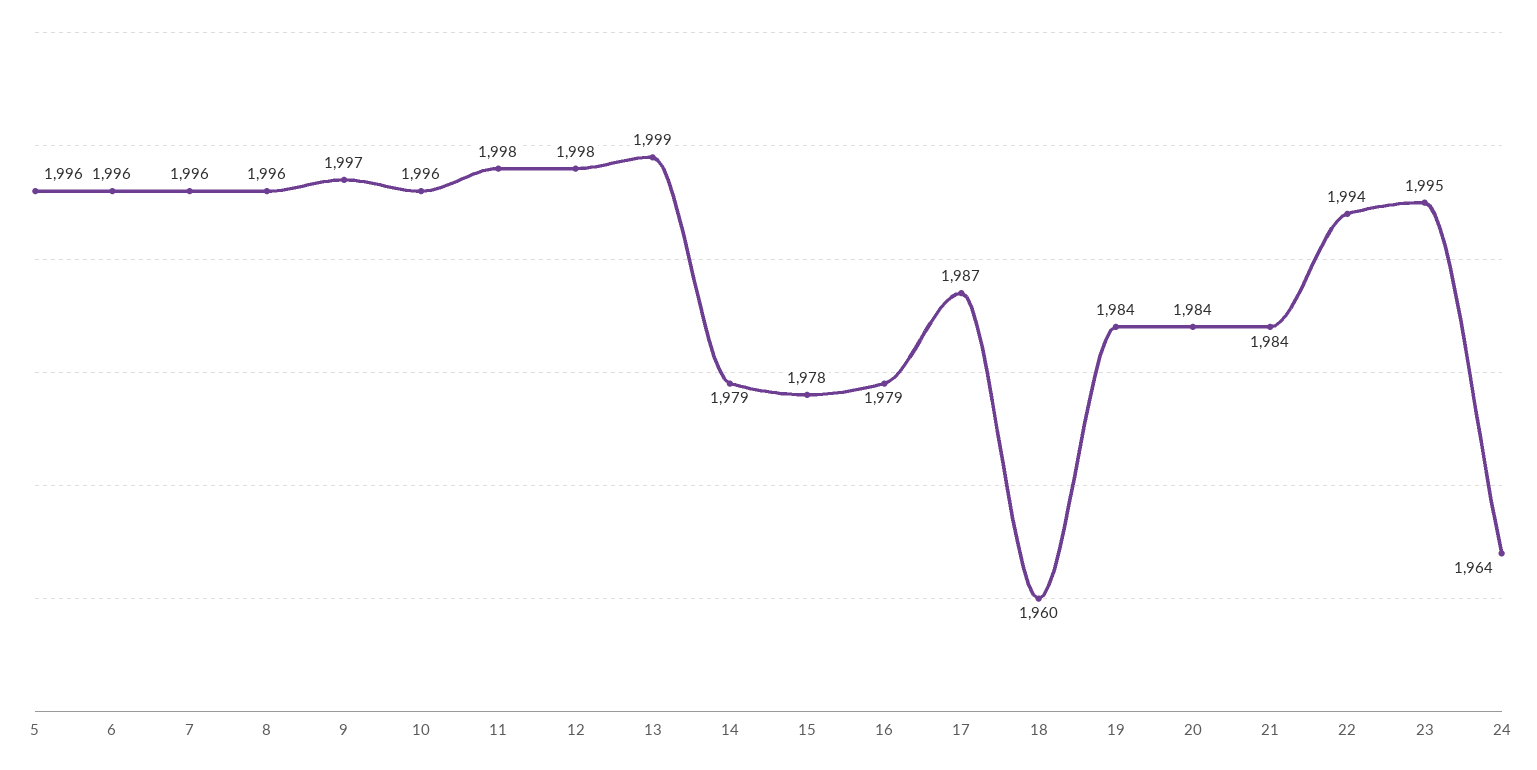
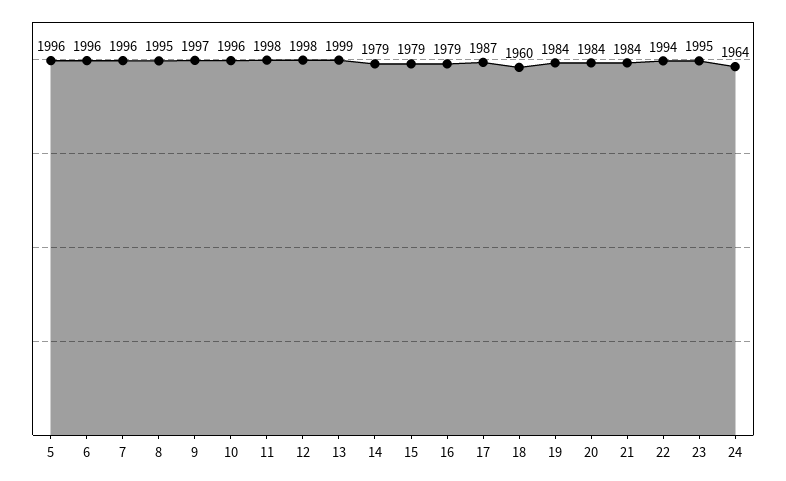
8: 1996 -> 1995
15: 1978 -> 1979

